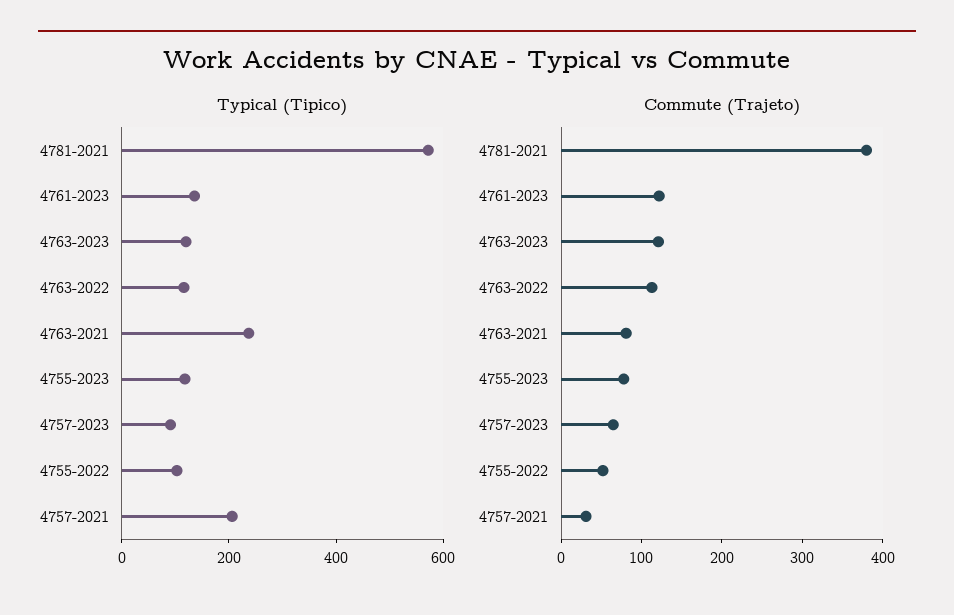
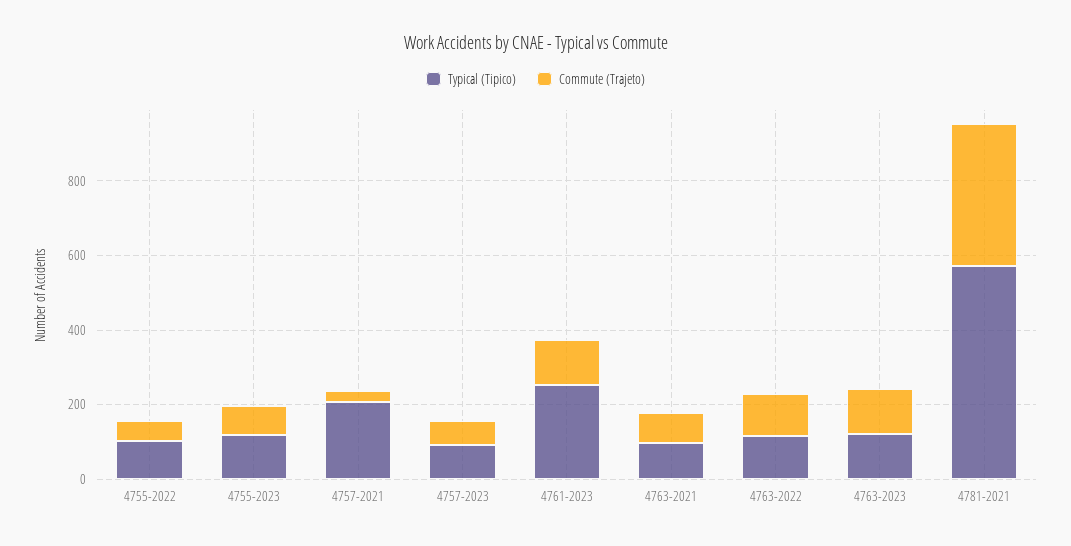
Typical (Tipico), 4761-2023: 150 -> 250
Typical (Tipico), 4763-2021: 250 -> 100

